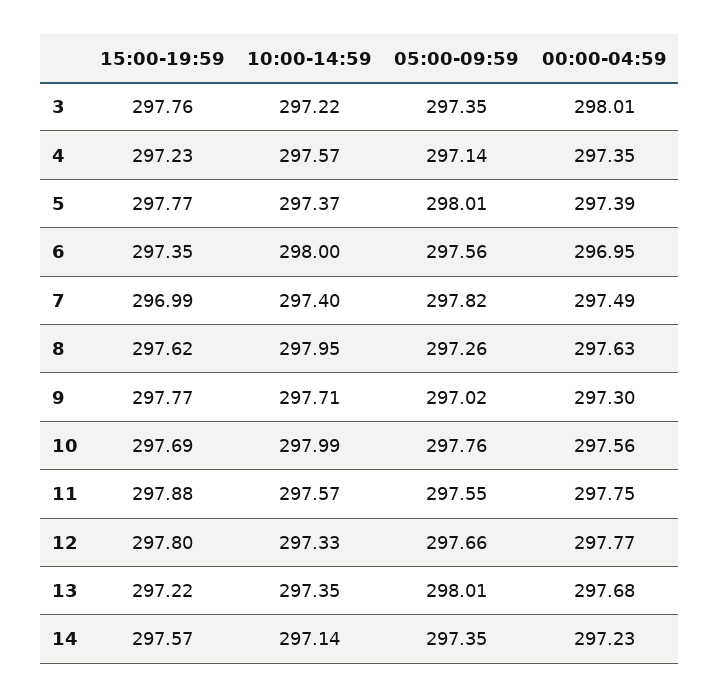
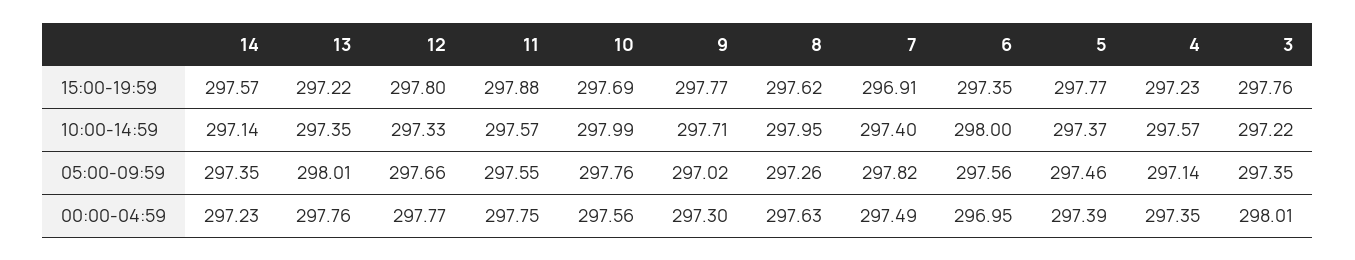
05:00-09:59, 5: 298.01 -> 297.46
15:00-19:59, 7: 296.99 -> 296.91
00:00-04:59, 13: 297.68 -> 297.76

